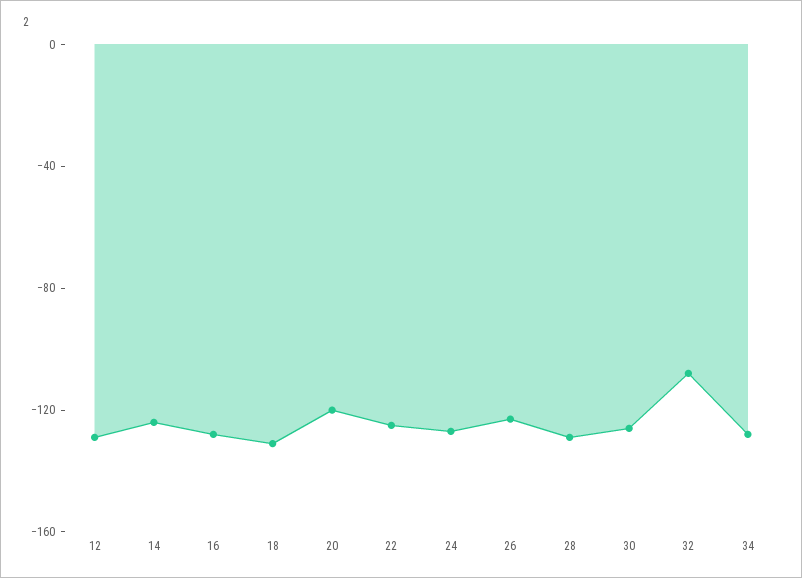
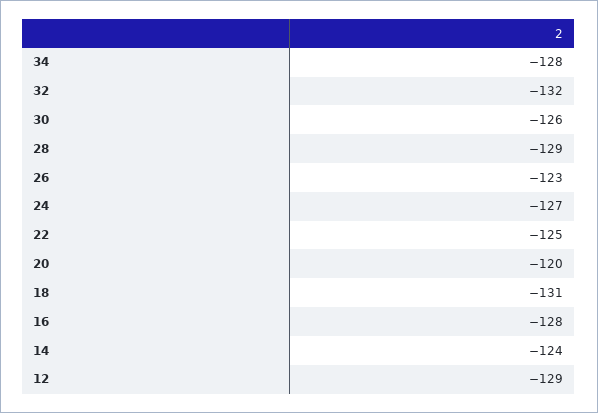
32: -110 -> -132

